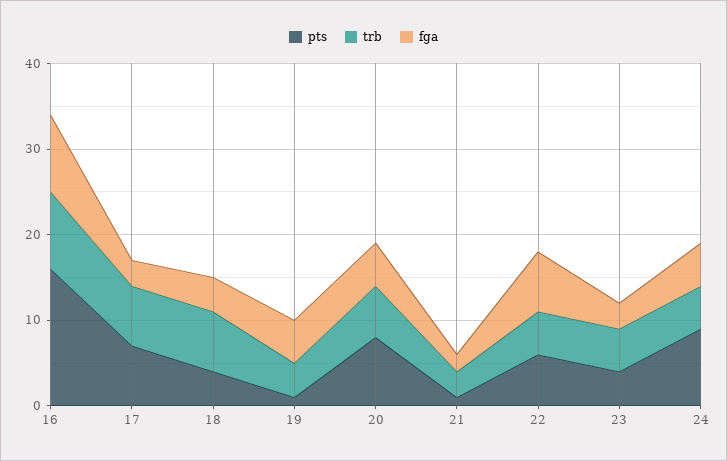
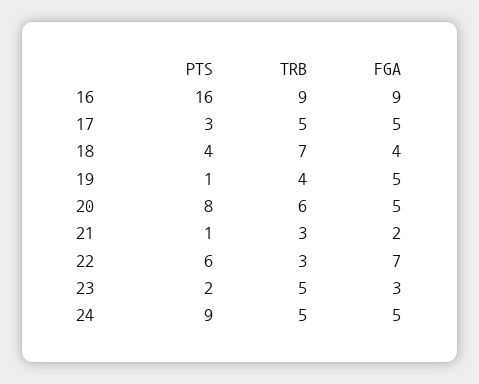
pts, 17: 7 -> 3
trb, 17: 7 -> 5
fga, 17: 3 -> 5
trb, 22: 5 -> 3
pts, 23: 4 -> 2

